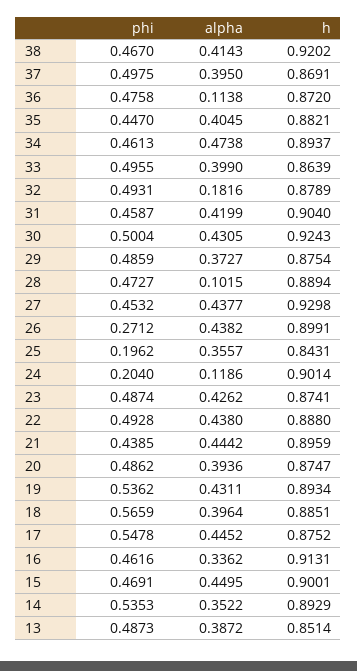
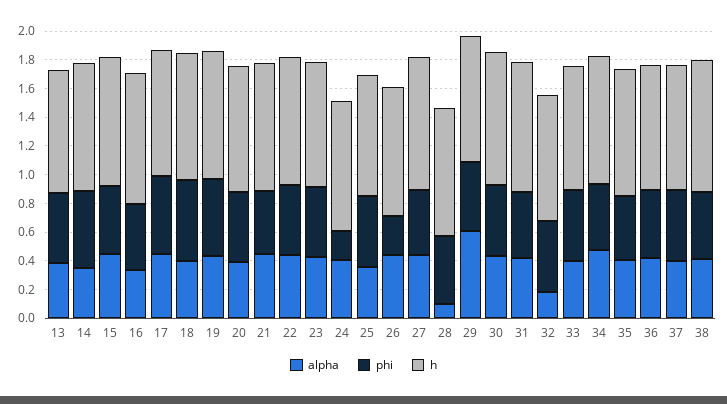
alpha, 36: 0.1138 -> 0.4
alpha, 29: 0.3727 -> 0.6
phi, 25: 0.1962 -> 0.5
alpha, 24: 0.1186 -> 0.4

